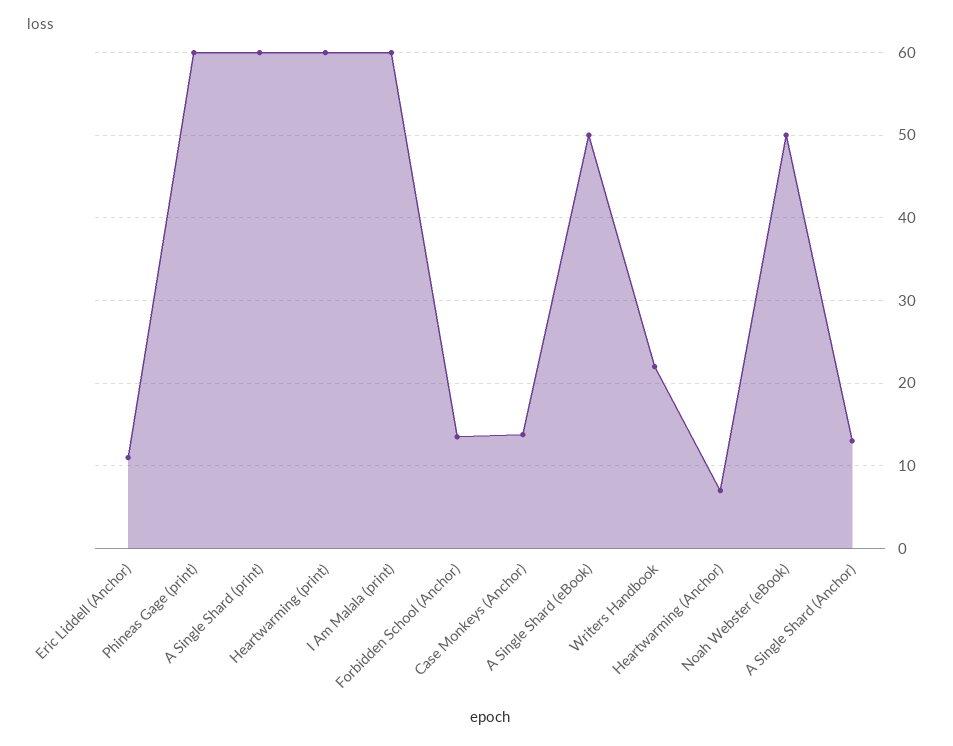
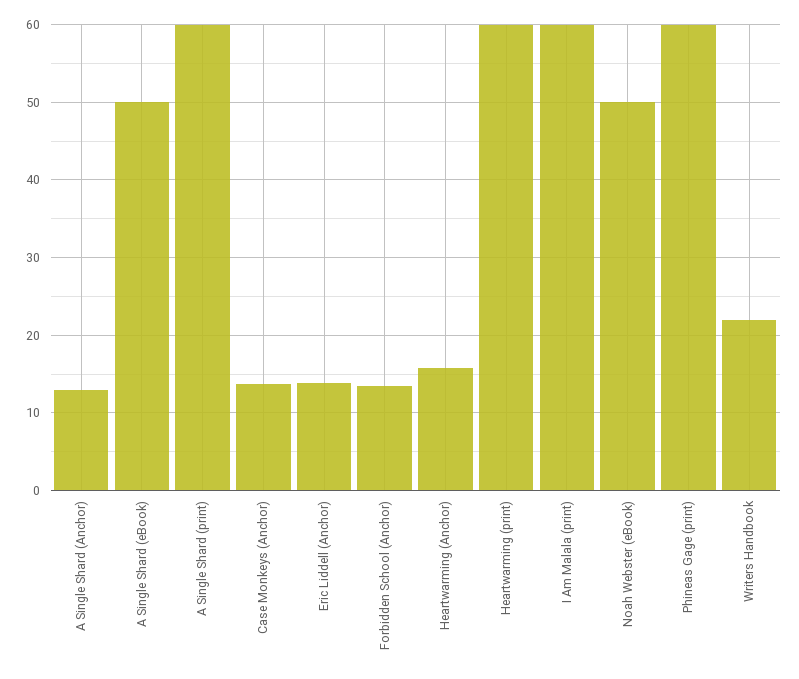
Eric Liddell (Anchor): 11 -> 14
Heartwarming (Anchor): 7 -> 16

